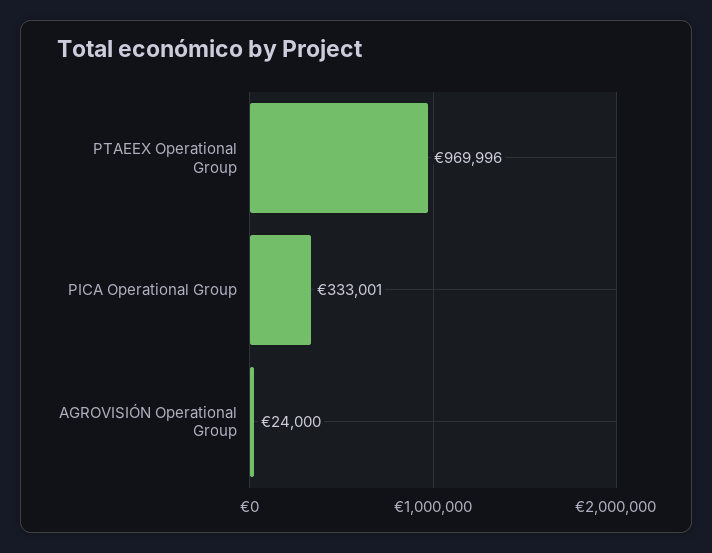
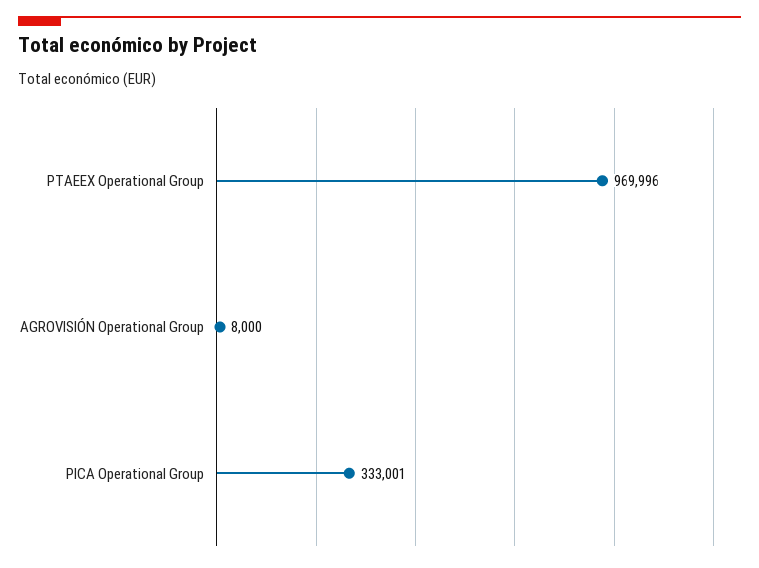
AGROVISIÓN Operational Group: 24000 -> 8000

